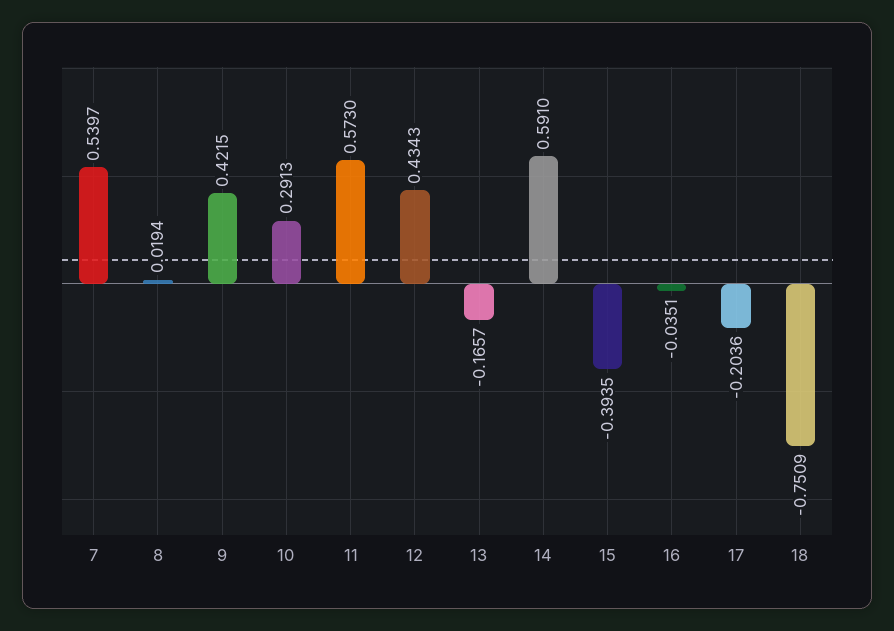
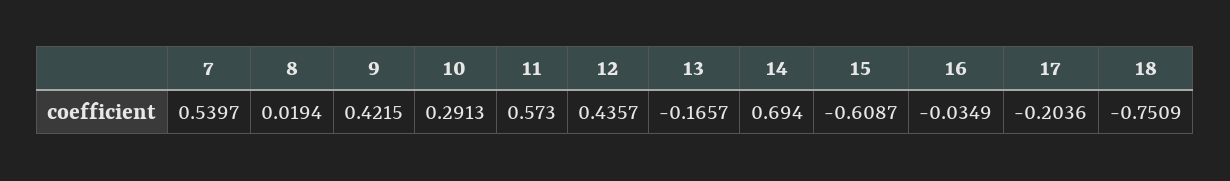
12: 0.4343 -> 0.4357
14: 0.591 -> 0.694
15: -0.3935 -> -0.6087
16: -0.0351 -> -0.0349

